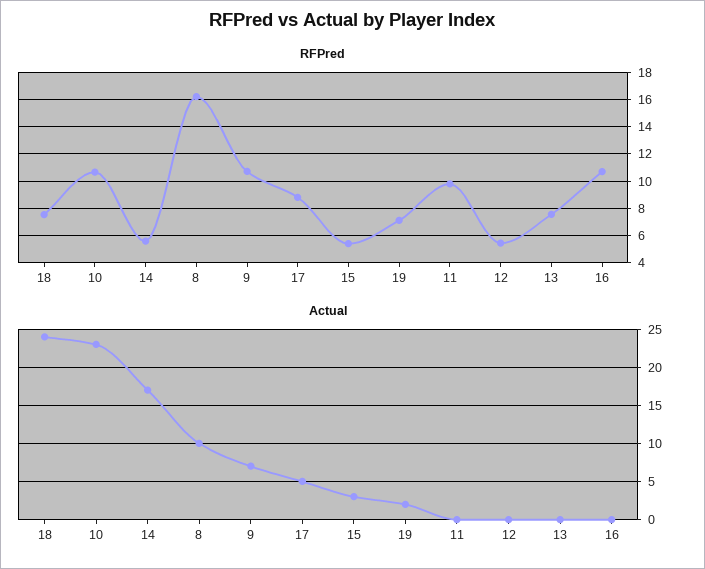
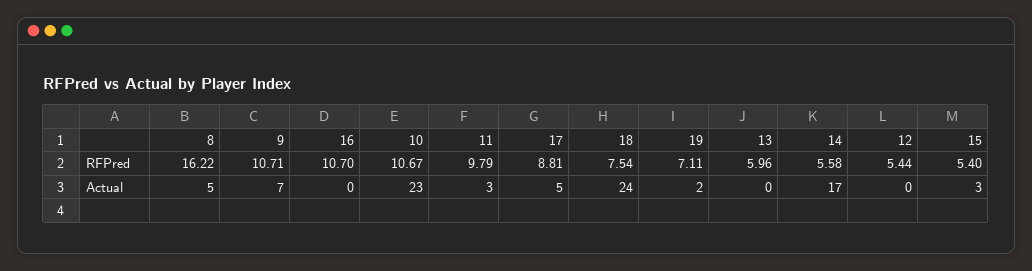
RFPred, 13: 7.5 -> 5.96
Actual, 8: 10 -> 5
Actual, 11: 0 -> 3

